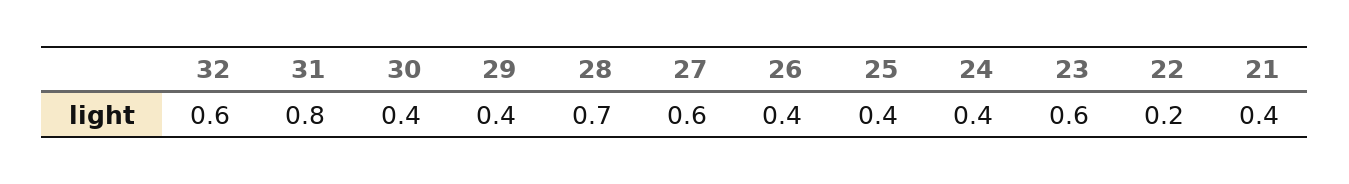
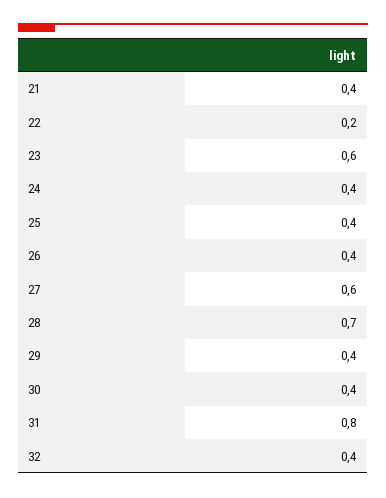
32: 0.6 -> 0.4

